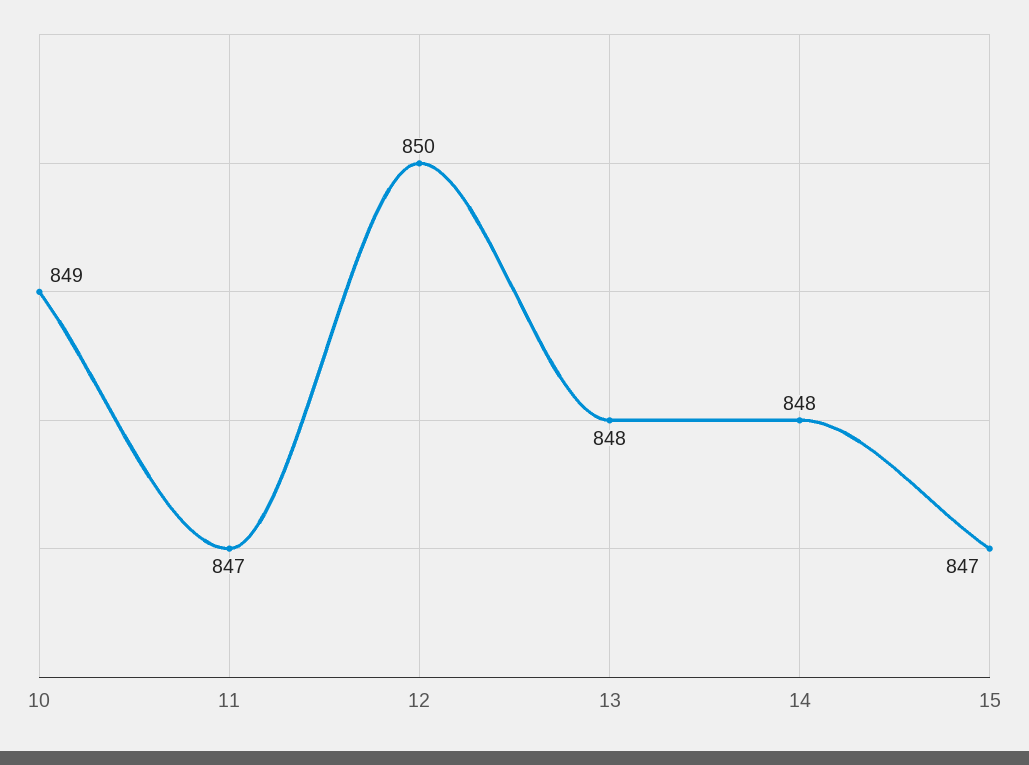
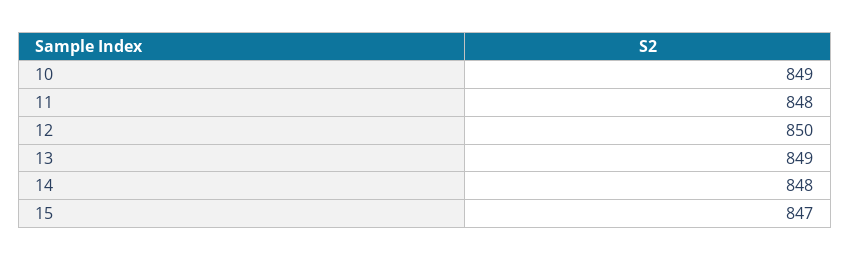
11: 847 -> 848
13: 848 -> 849

